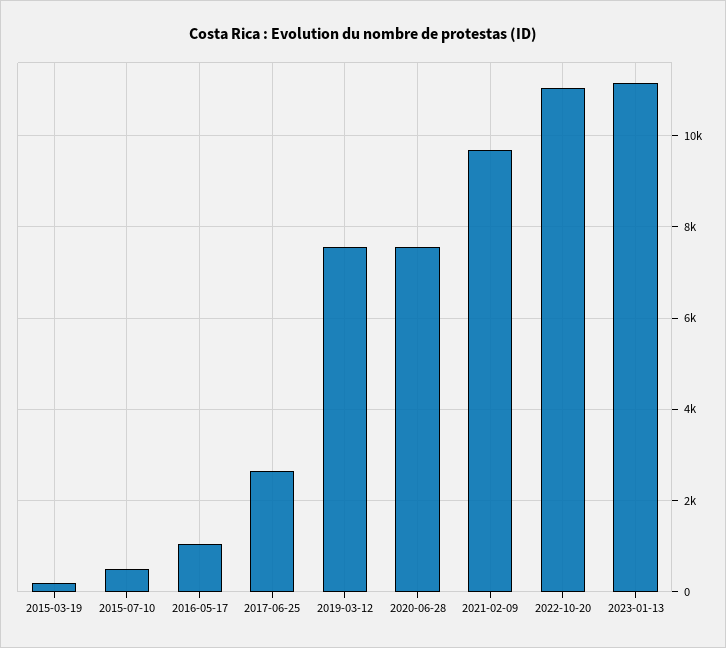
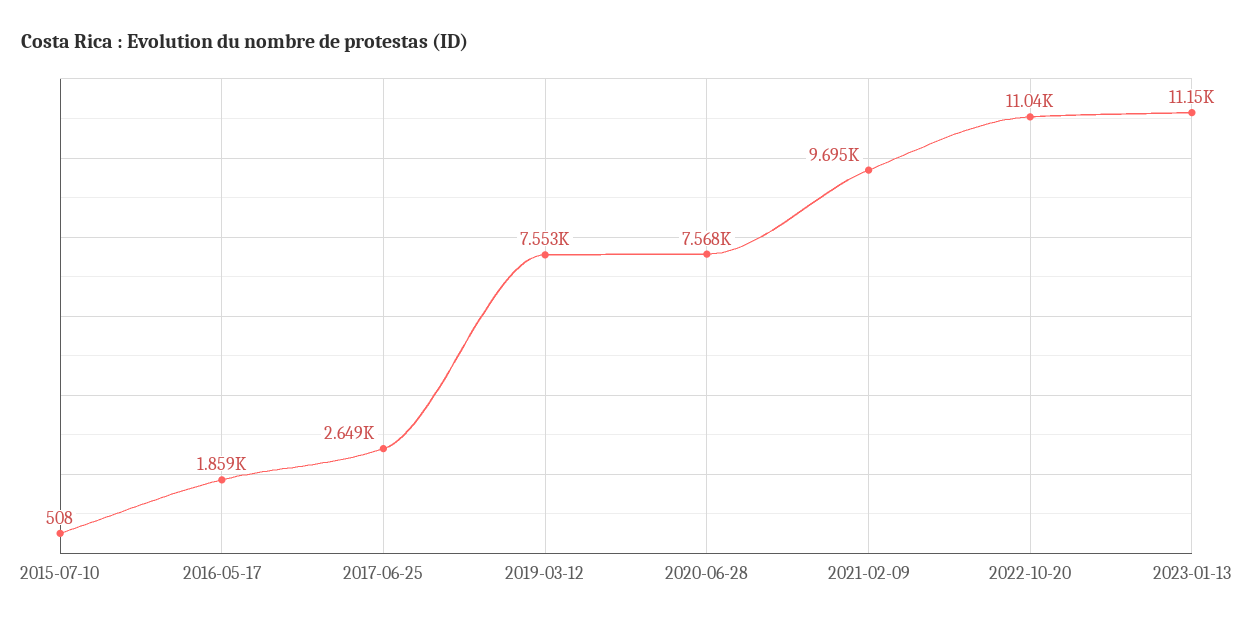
2015-03-19: 200 -> none
2016-05-17: 1000 -> 1859

